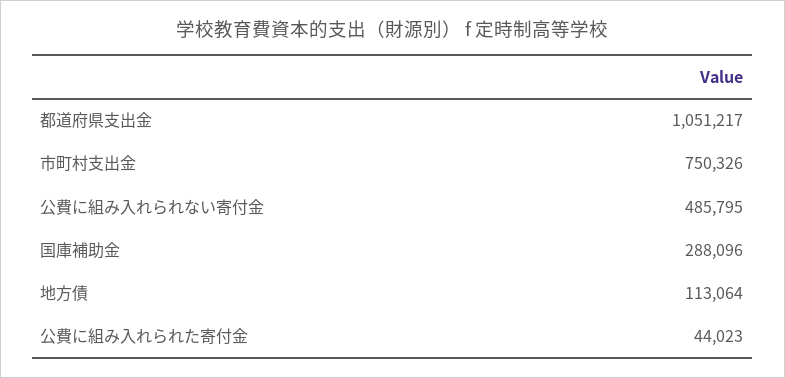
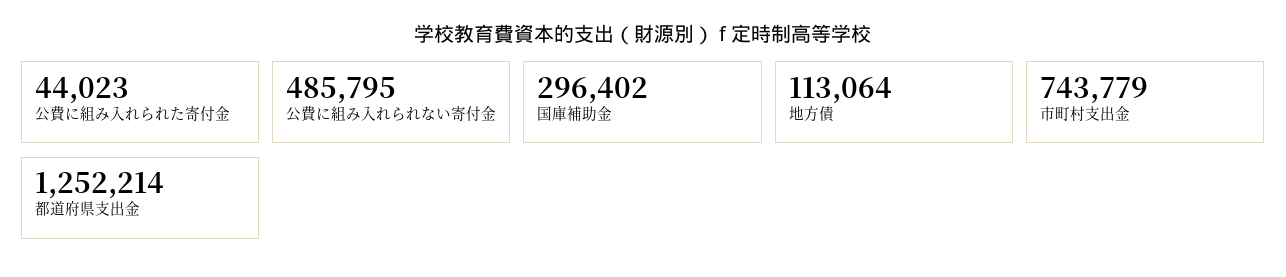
都道府県支出金: 1051217 -> 1252214
市町村支出金: 750326 -> 743779
国庫補助金: 288096 -> 296402

